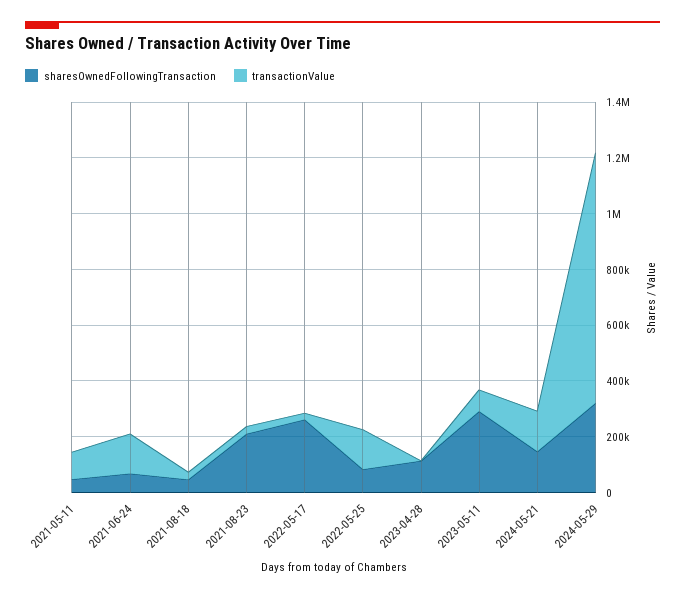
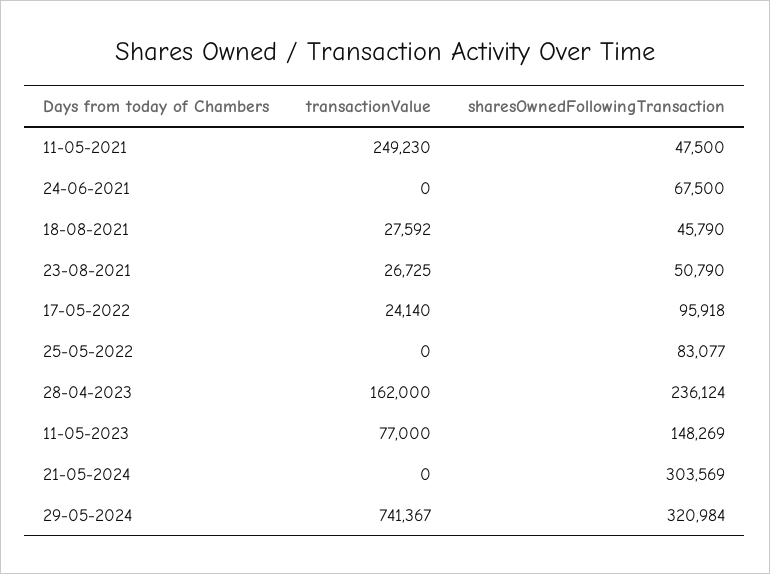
transactionValue, 2021-05-11: 100000 -> 249230
transactionValue, 2021-06-24: 150000 -> 0
sharesOwnedFollowingTransaction, 2021-08-23: 200000 -> 50790
sharesOwnedFollowingTransaction, 2022-05-17: 250000 -> 95918
transactionValue, 2022-05-25: 150000 -> 0
sharesOwnedFollowingTransaction, 2023-04-28: 100000 -> 236124
transactionValue, 2023-04-28: 0 -> 162000
sharesOwnedFollowingTransaction, 2023-05-11: 300000 -> 148269
sharesOwnedFollowingTransaction, 2024-05-21: 150000 -> 303569
transactionValue, 2024-05-21: 150000 -> 0
transactionValue, 2024-05-29: 900000 -> 741367

